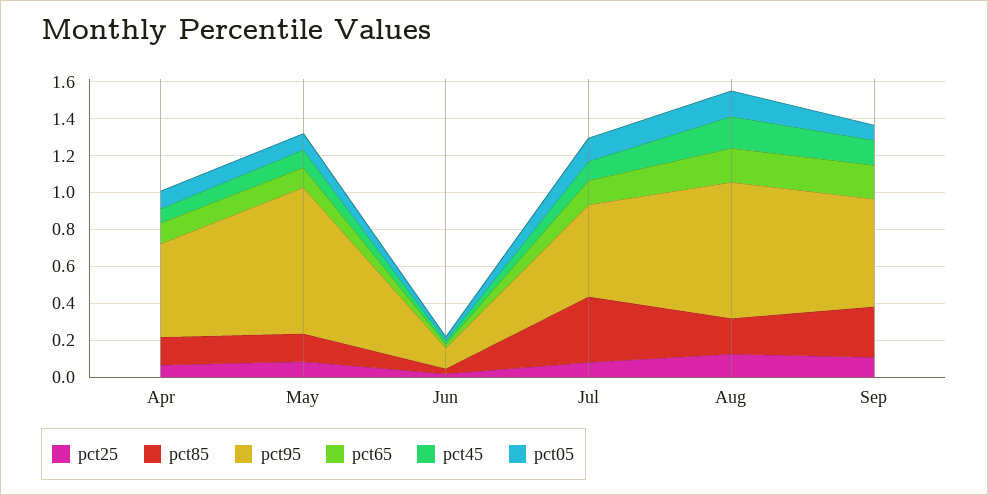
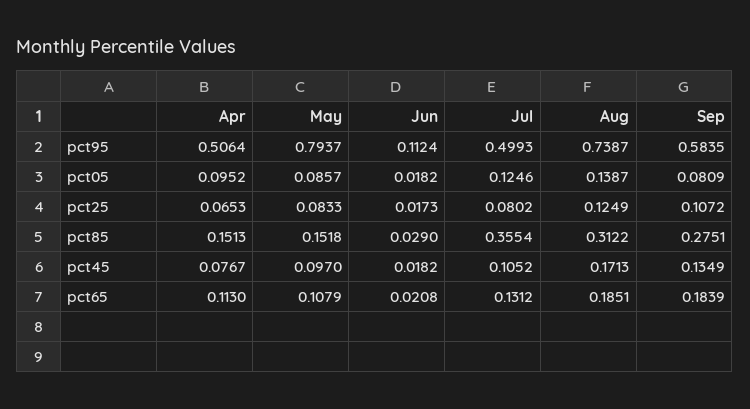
pct85, Aug: 0.2 -> 0.3122

